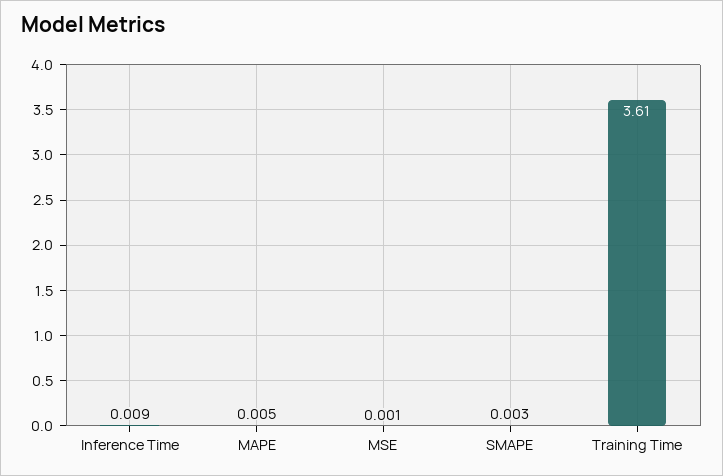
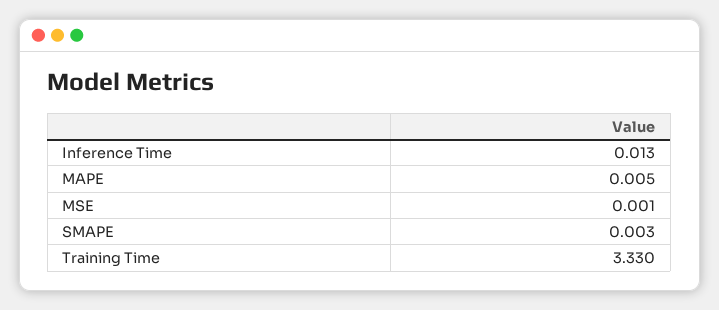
Inference Time: 0.009 -> 0.013
Training Time: 3.61 -> 3.33

